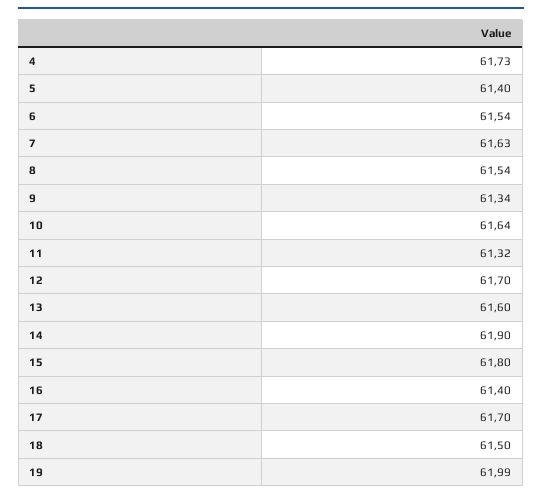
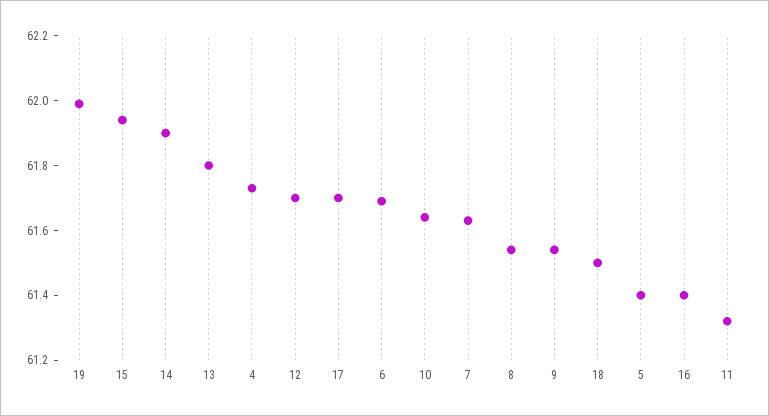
6: 61.54 -> 61.7
9: 61.34 -> 61.55
13: 61.6 -> 61.8
15: 61.8 -> 61.95

